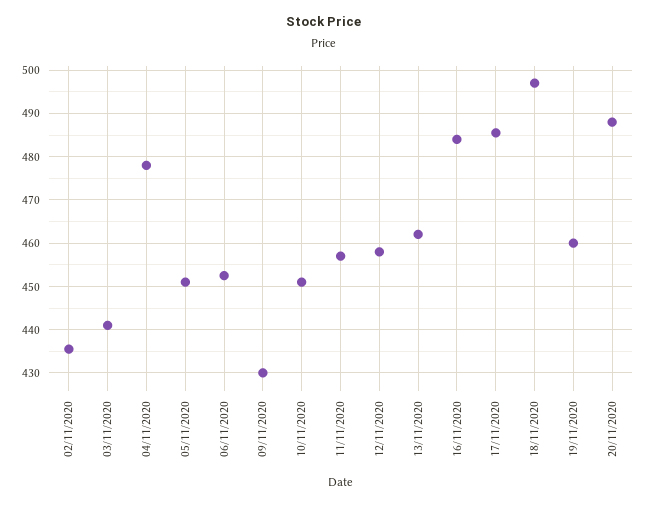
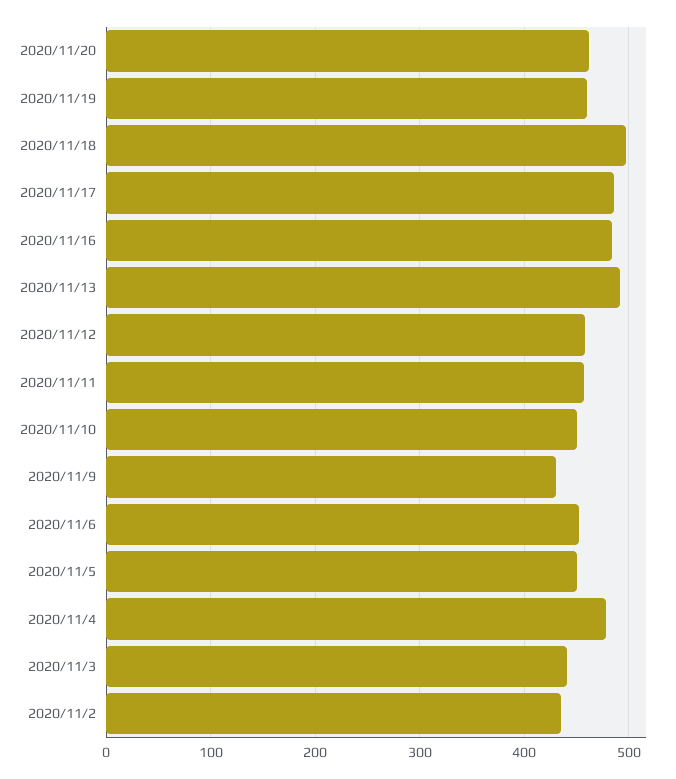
13/11/2020: 462 -> 490
20/11/2020: 488 -> 460

